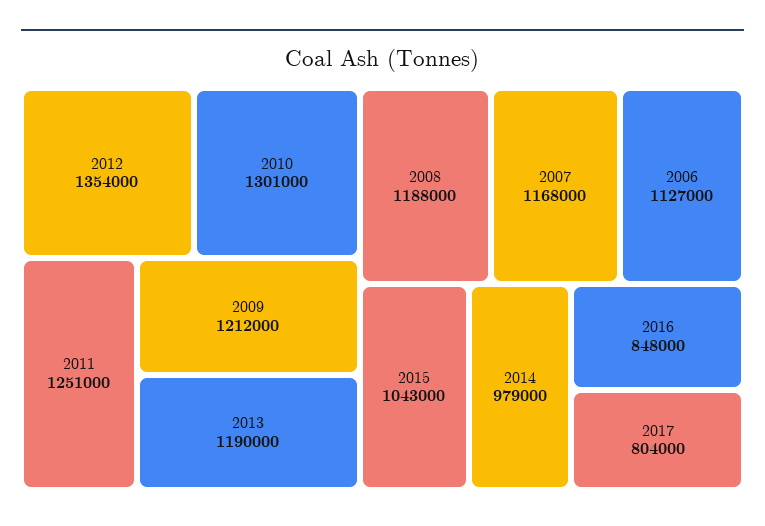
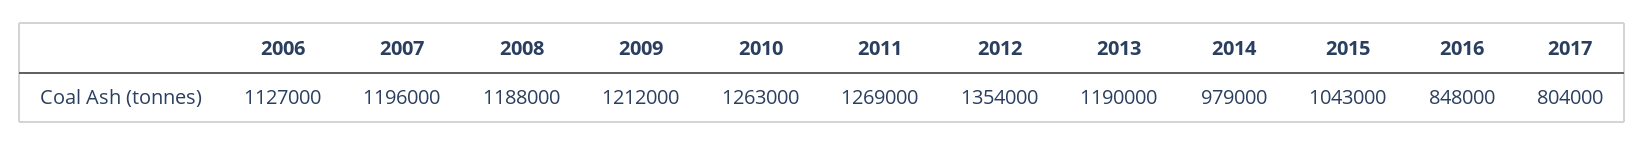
2010: 1301000 -> 1263000
2011: 1251000 -> 1269000
2007: 1168000 -> 1196000

